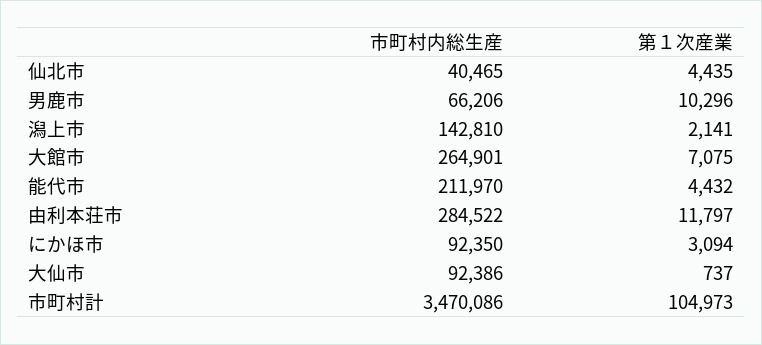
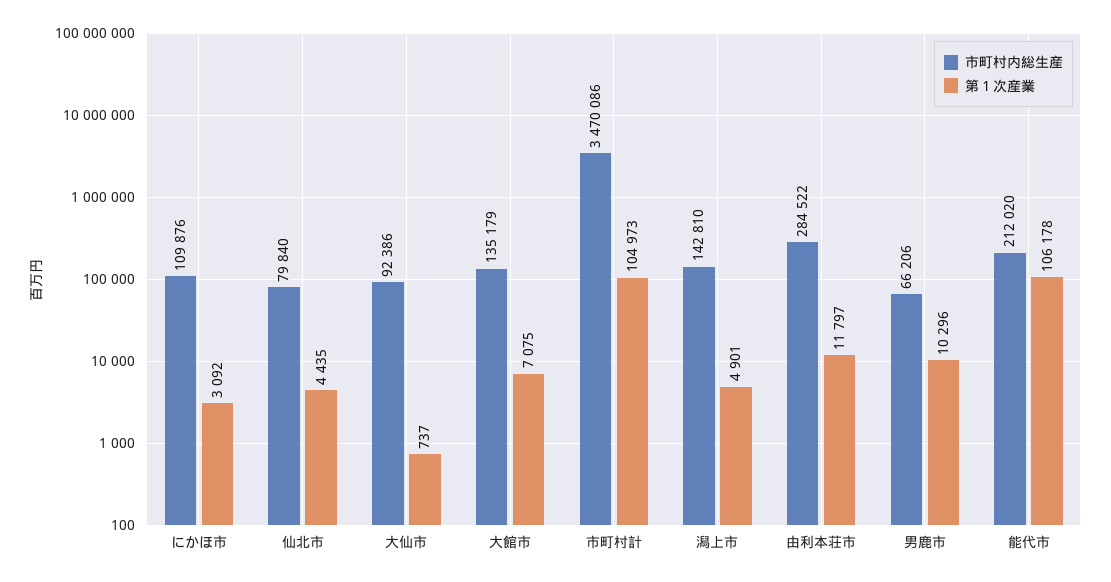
市町村内総生産, 仙北市: 40465 -> 79840
第１次産業, 潟上市: 2141 -> 4901
市町村内総生産, 大館市: 264901 -> 135179
市町村内総生産, 能代市: 211970 -> 212020
第１次産業, 能代市: 4432 -> 106178
市町村内総生産, にかほ市: 92350 -> 109876
第１次産業, にかほ市: 3094 -> 3092

